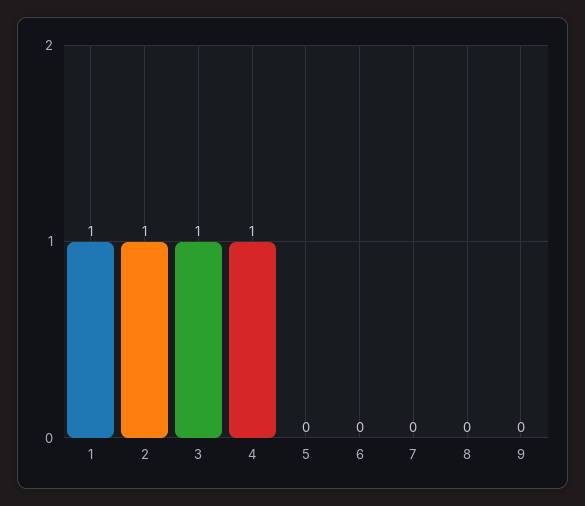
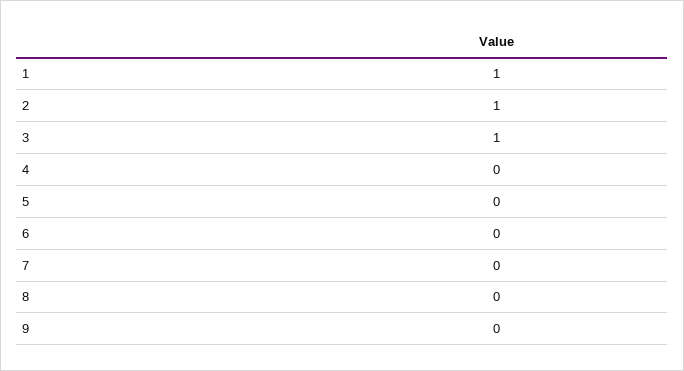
4: 1 -> 0

